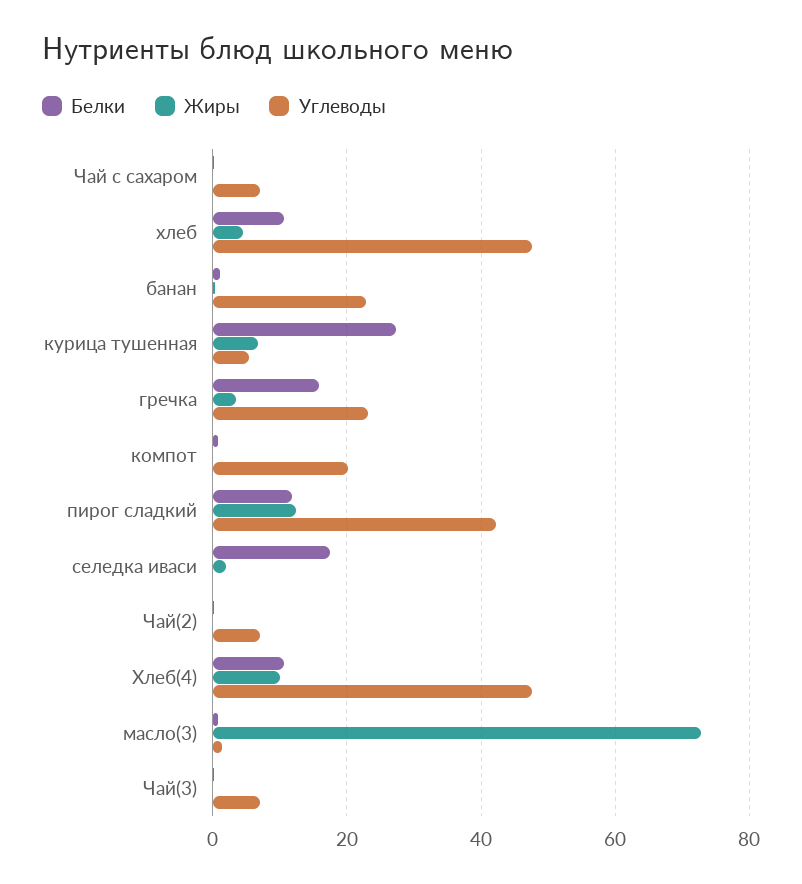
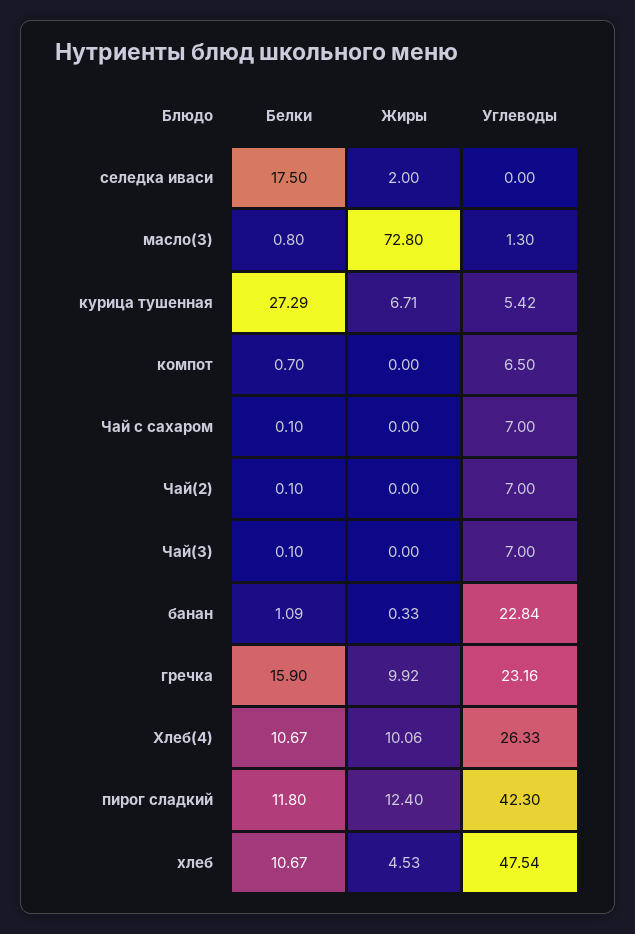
Жиры, гречка: 4 -> 9.92
Углеводы, компот: 20 -> 6.5
Углеводы, Хлеб(4): 48 -> 26.33

